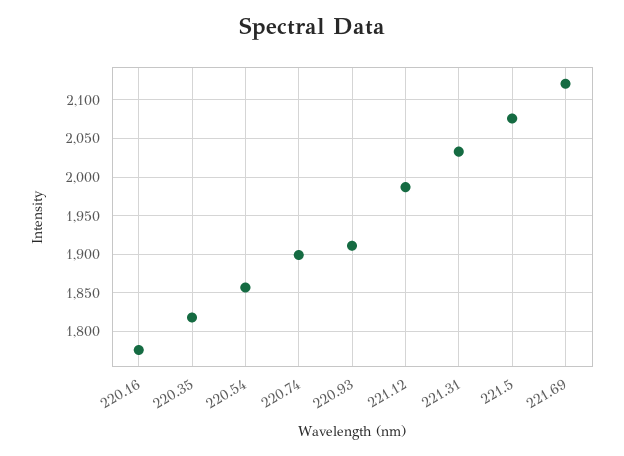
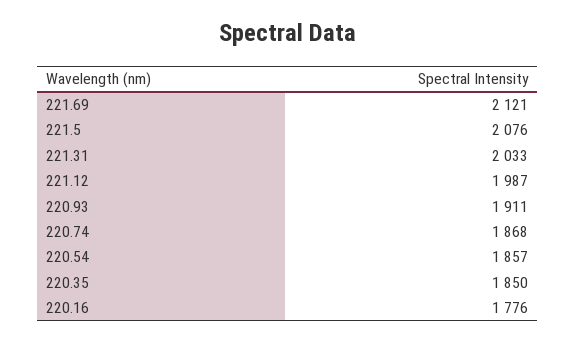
220.35: 1820 -> 1850
220.74: 1900 -> 1868

